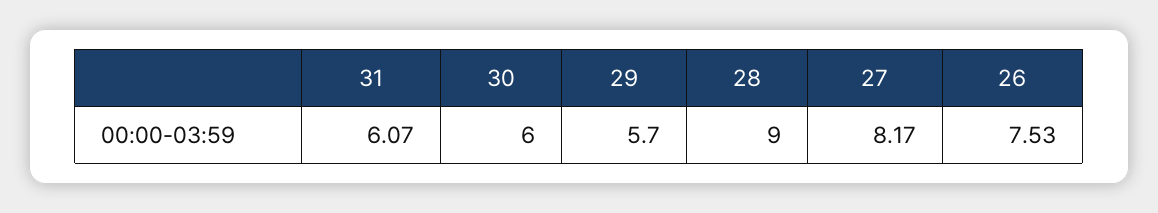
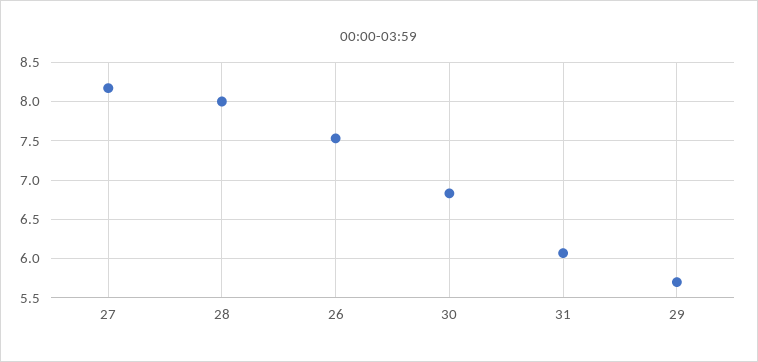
30: 6 -> 6.8
28: 9 -> 8

